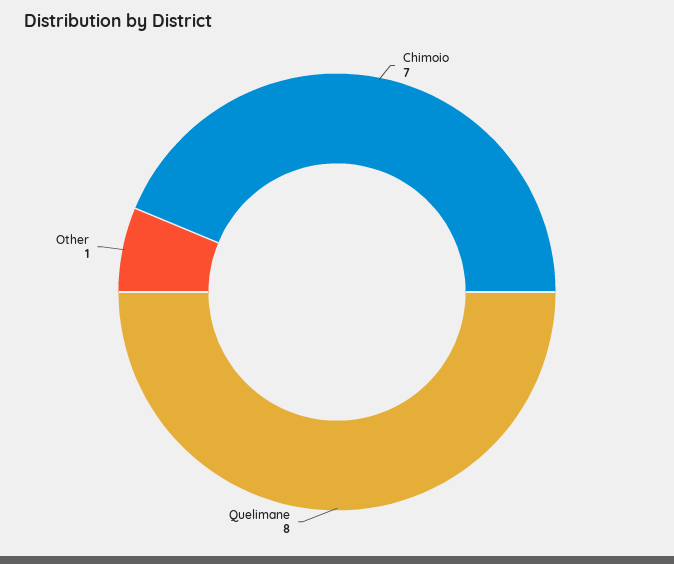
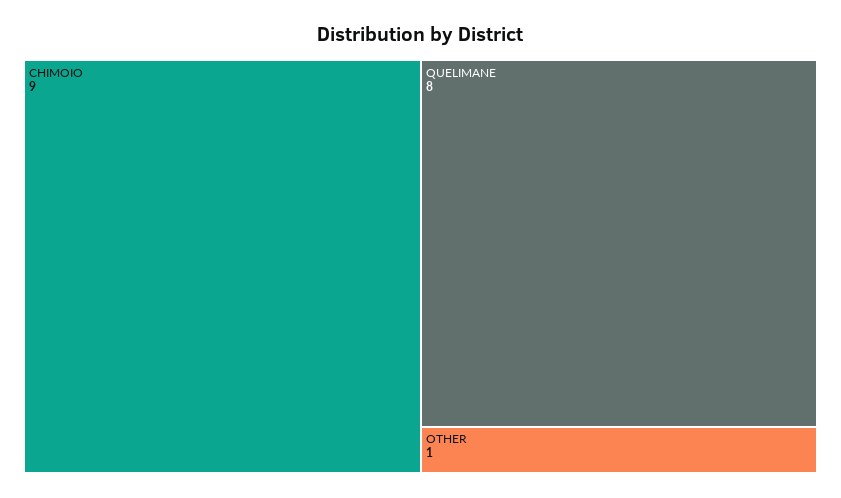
Chimoio: 7 -> 9

